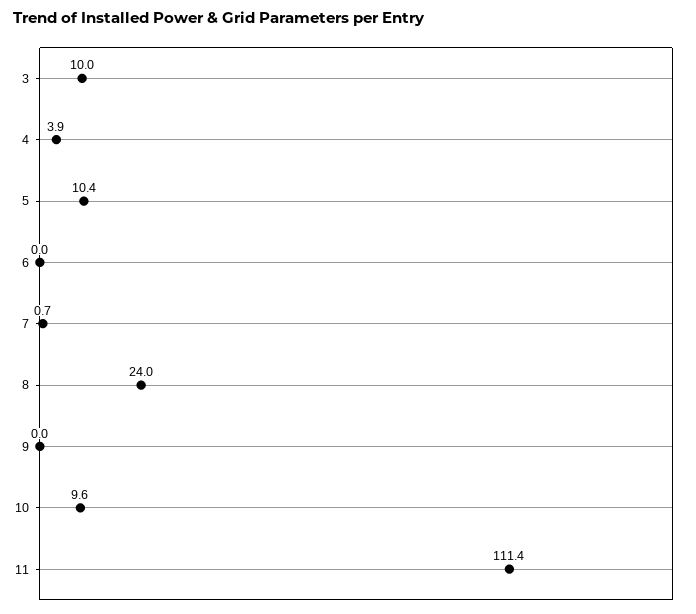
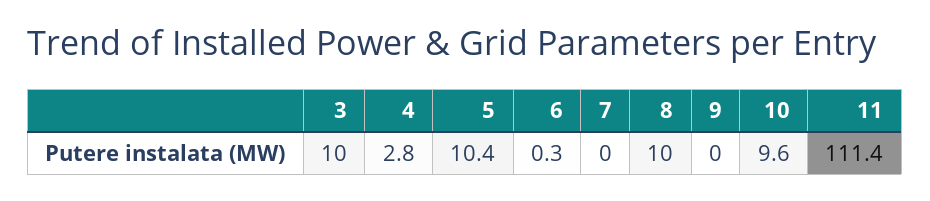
4: 3.9 -> 2.8
6: 0 -> 0.3
7: 0.7 -> 0
8: 24 -> 10

